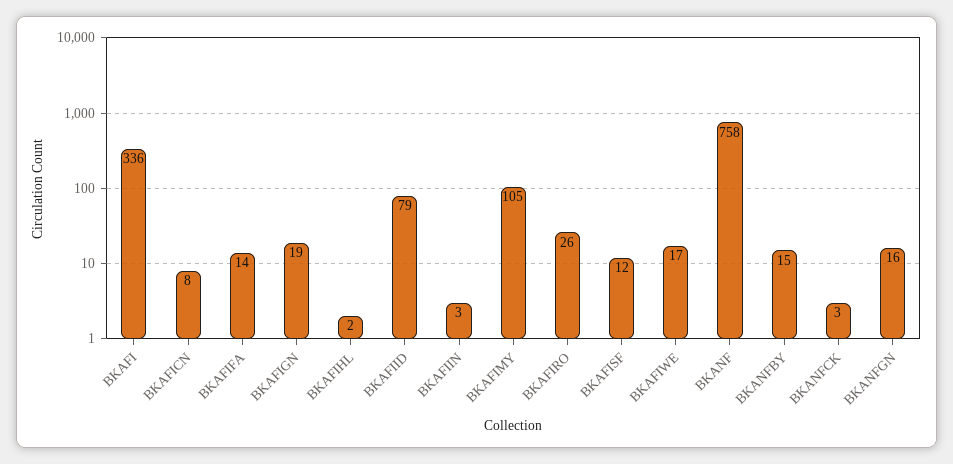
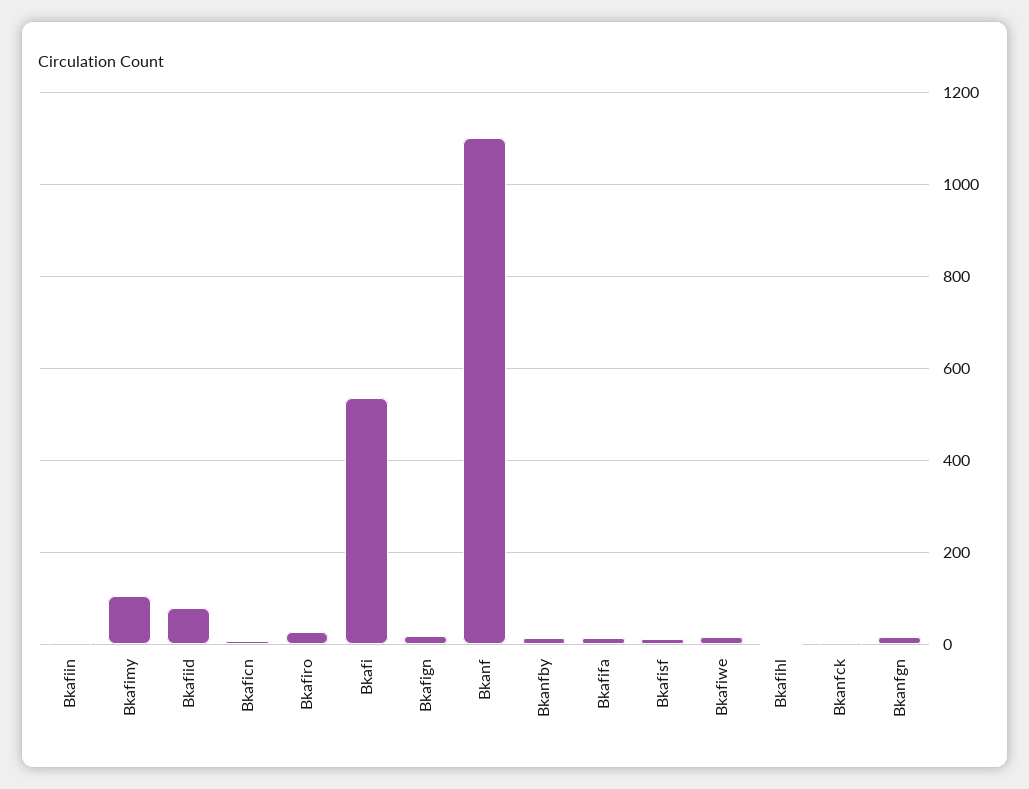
BKAFI: 336 -> 540
BKANF: 758 -> 1100

